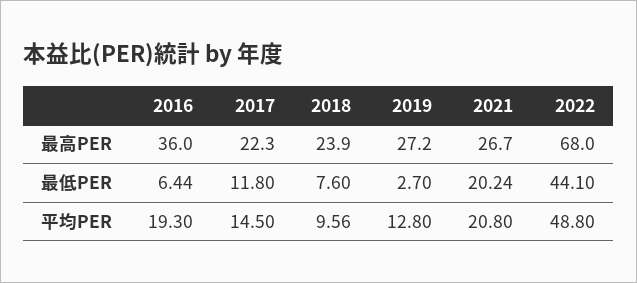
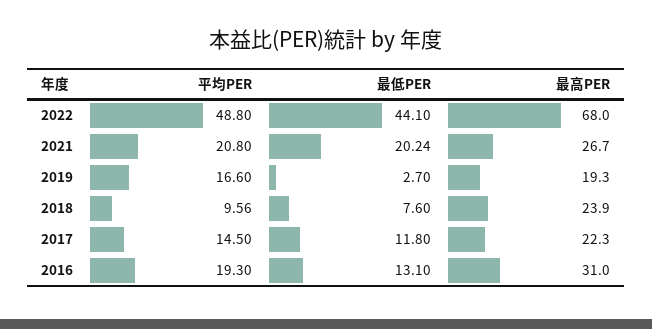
2016, 最高PER: 36 -> 31
2019, 最高PER: 27.2 -> 19.3
2016, 最低PER: 6.44 -> 13.1
2019, 平均PER: 12.8 -> 16.6

